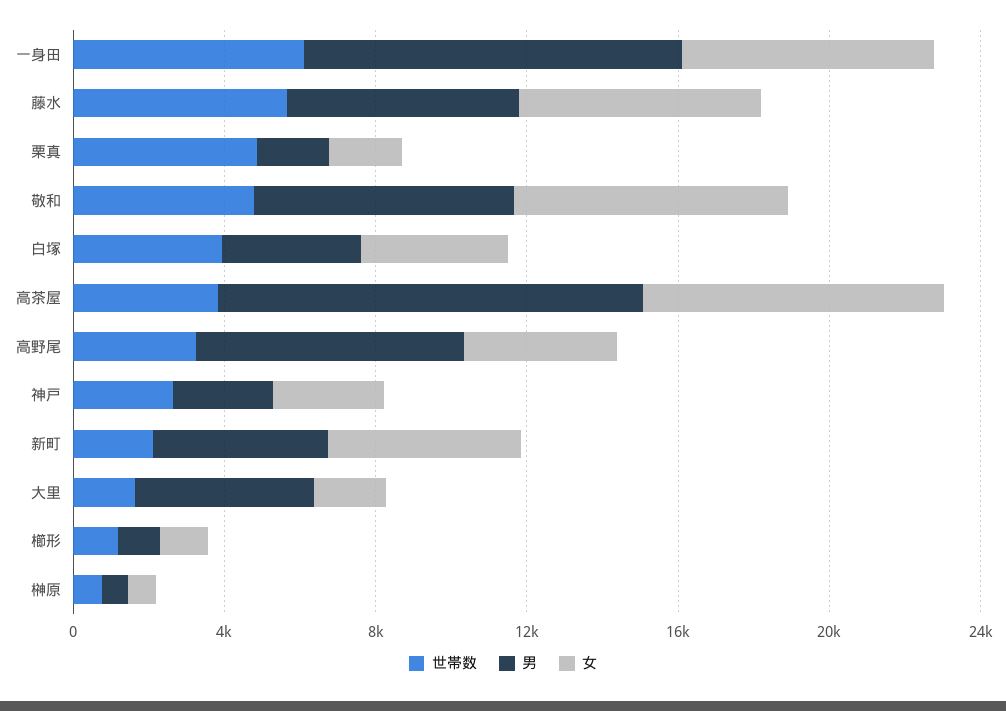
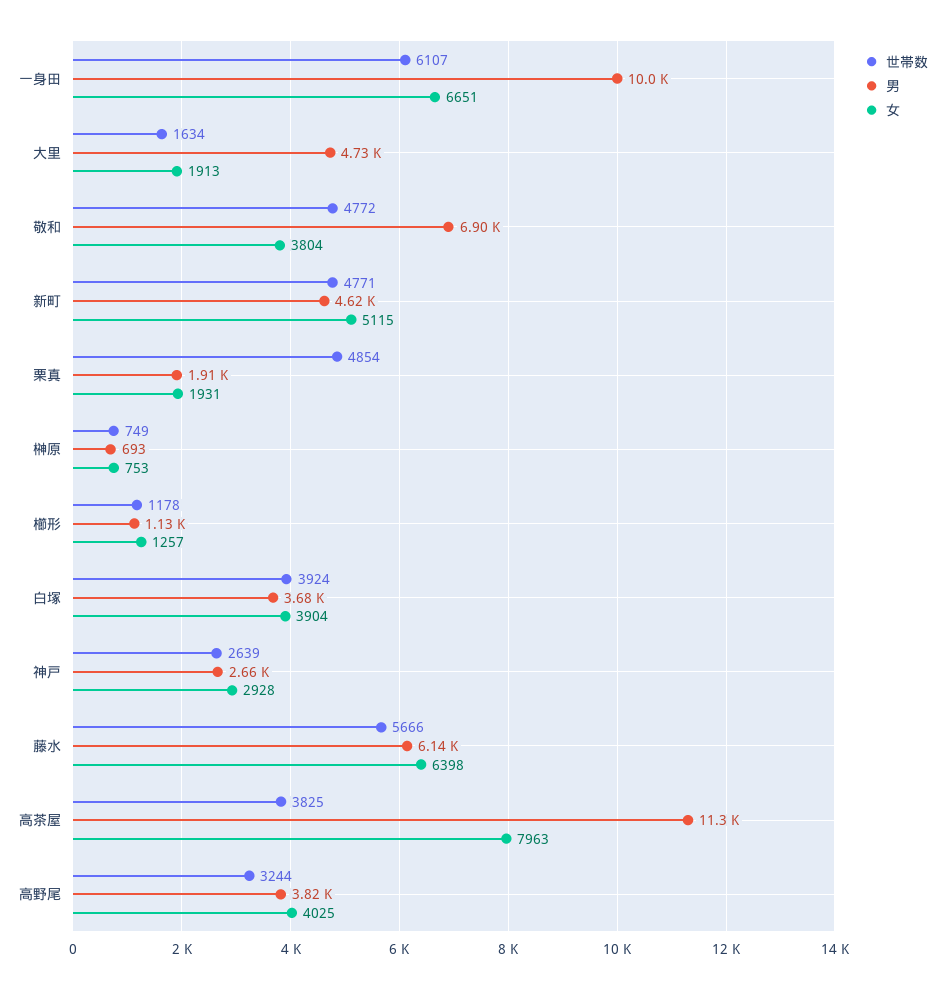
女, 敬和: 7000 -> 3804
男, 高野尾: 7000 -> 3820
世帯数, 新町: 2000 -> 4771

